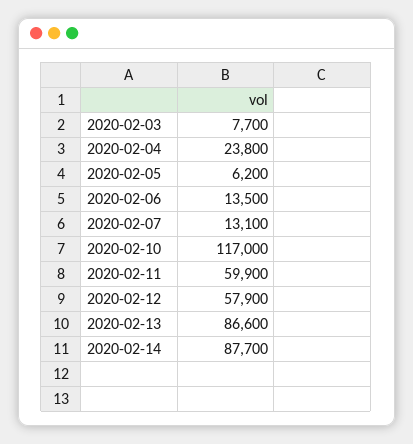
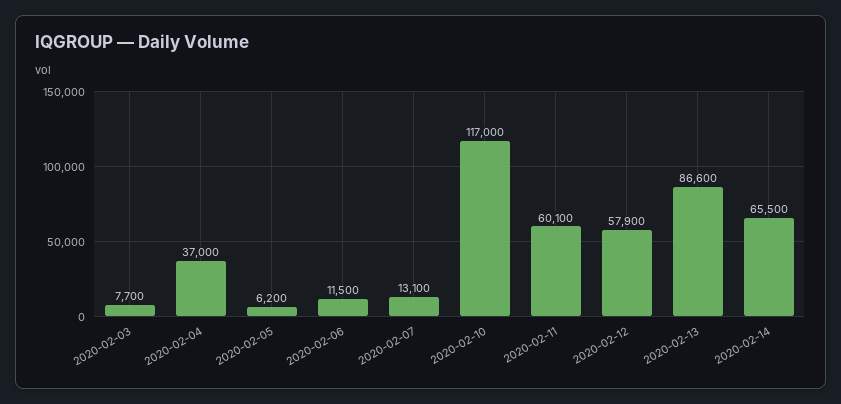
2020-02-04: 23800 -> 37000
2020-02-06: 13500 -> 11500
2020-02-11: 59900 -> 60100
2020-02-14: 87700 -> 65500

